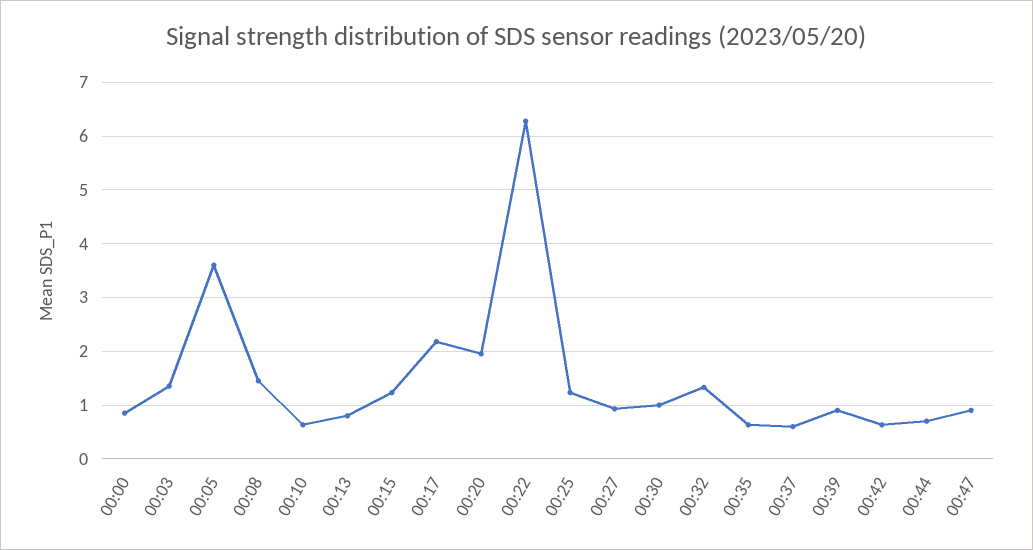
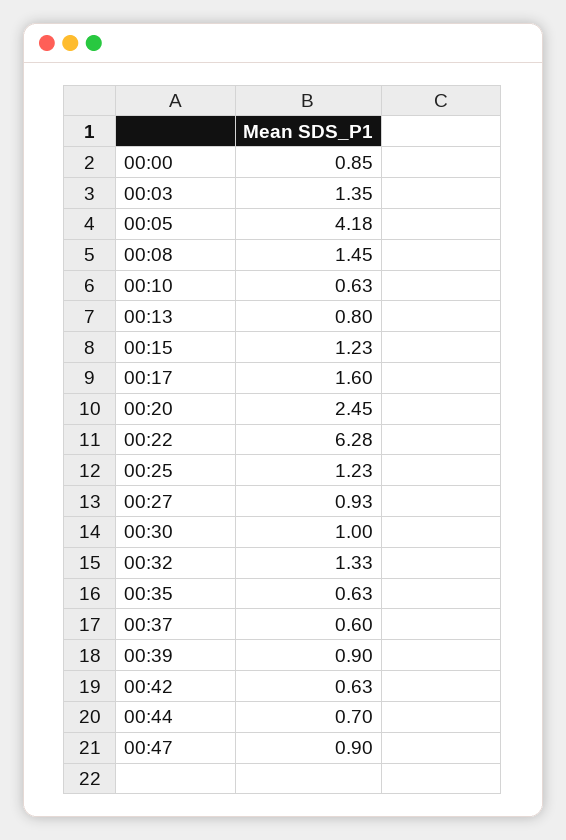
00:05: 3.6 -> 4.18
00:17: 2.2 -> 1.6
00:20: 2 -> 2.45

